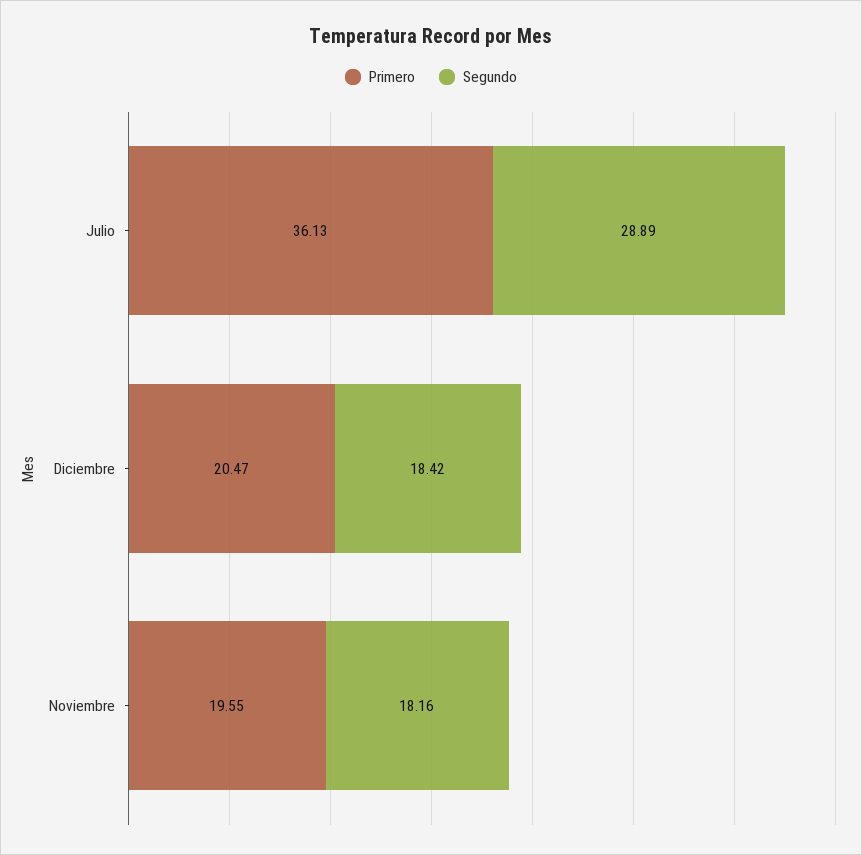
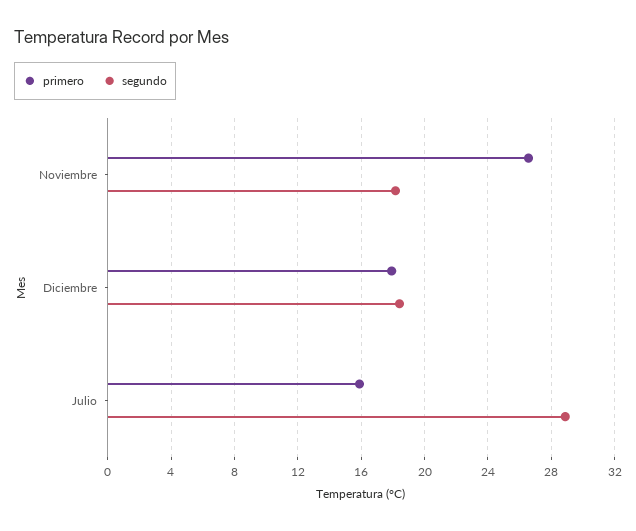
Primero, Julio: 36.13 -> 16
Primero, Diciembre: 20.47 -> 18
Primero, Noviembre: 19.55 -> 26.5

